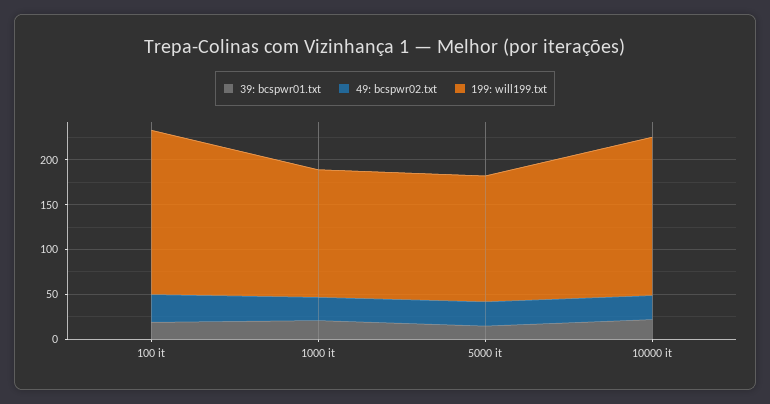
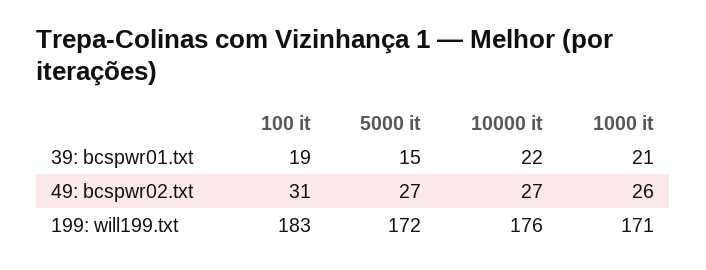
199: will199.txt, 1000 it: 140 -> 171
199: will199.txt, 5000 it: 140 -> 172

